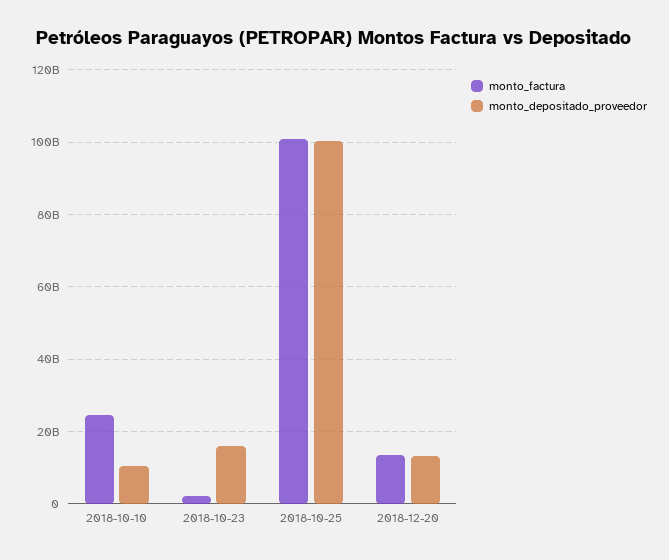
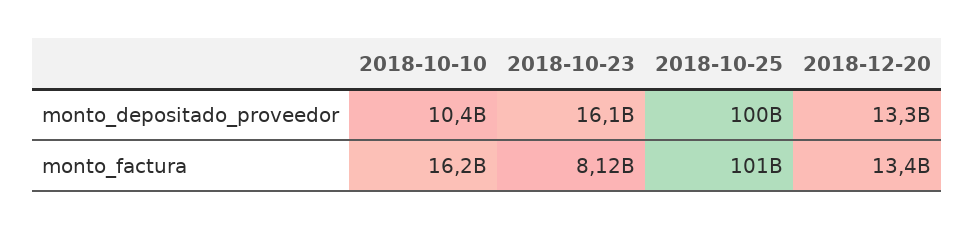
monto_factura, 2018-10-10: 24000000000 -> 16200000000
monto_factura, 2018-10-23: 2000000000 -> 8120000000

